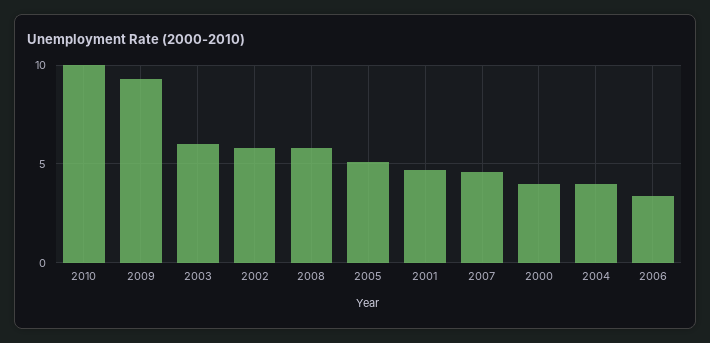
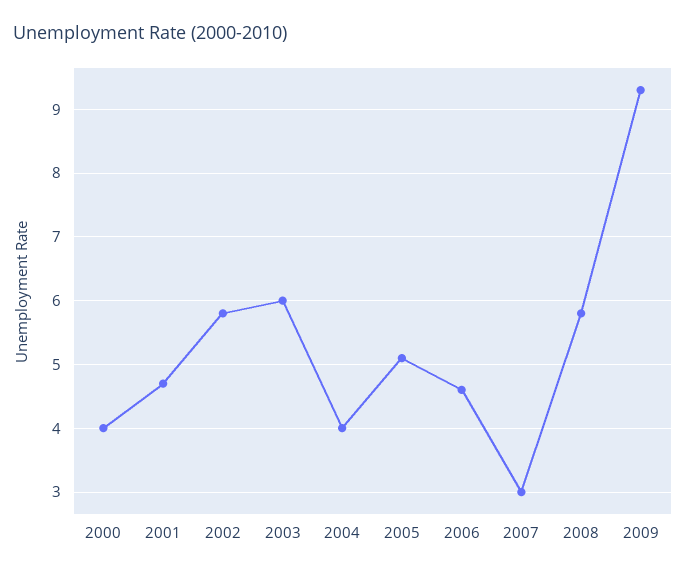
2010: 10 -> none
2007: 4.5 -> 3
2006: 3.5 -> 4.6

